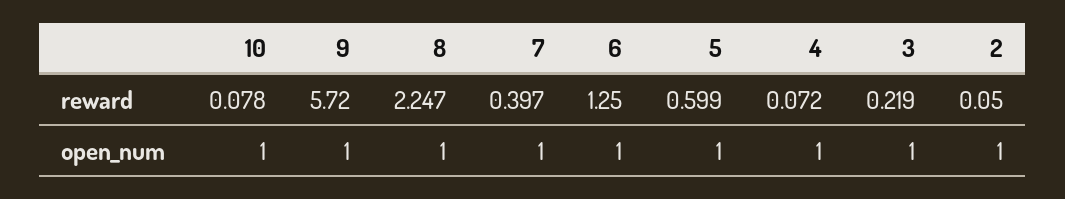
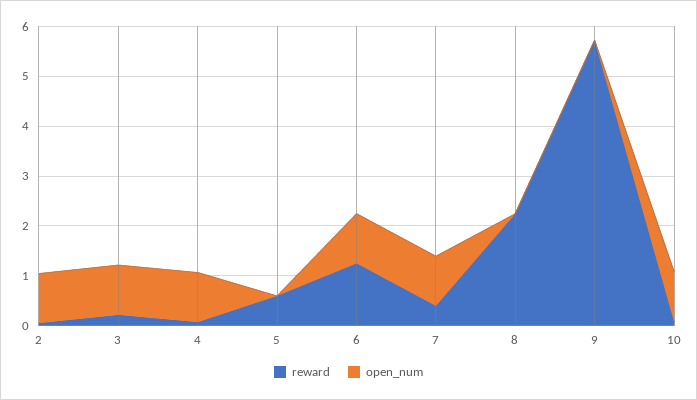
open_num, 9: 1 -> 0
open_num, 8: 1 -> 0
open_num, 5: 1 -> 0

